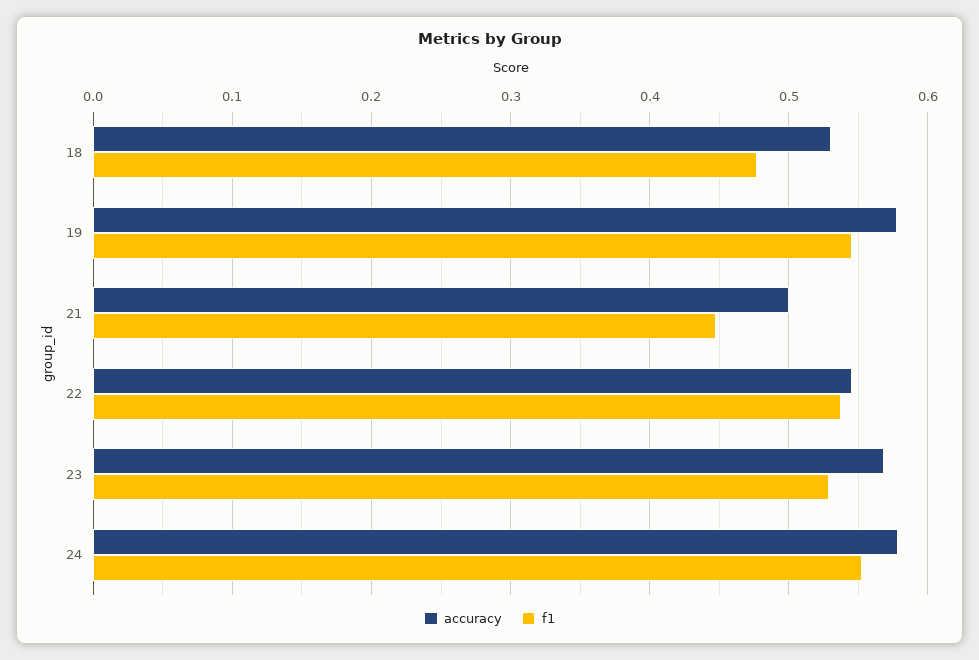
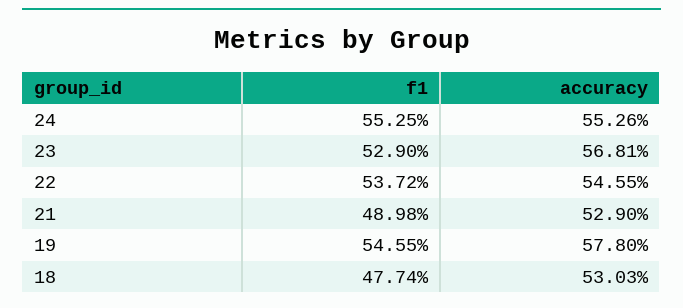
accuracy, 21: 0.5 -> 0.529
f1, 21: 0.45 -> 0.4898
accuracy, 24: 0.58 -> 0.5526

